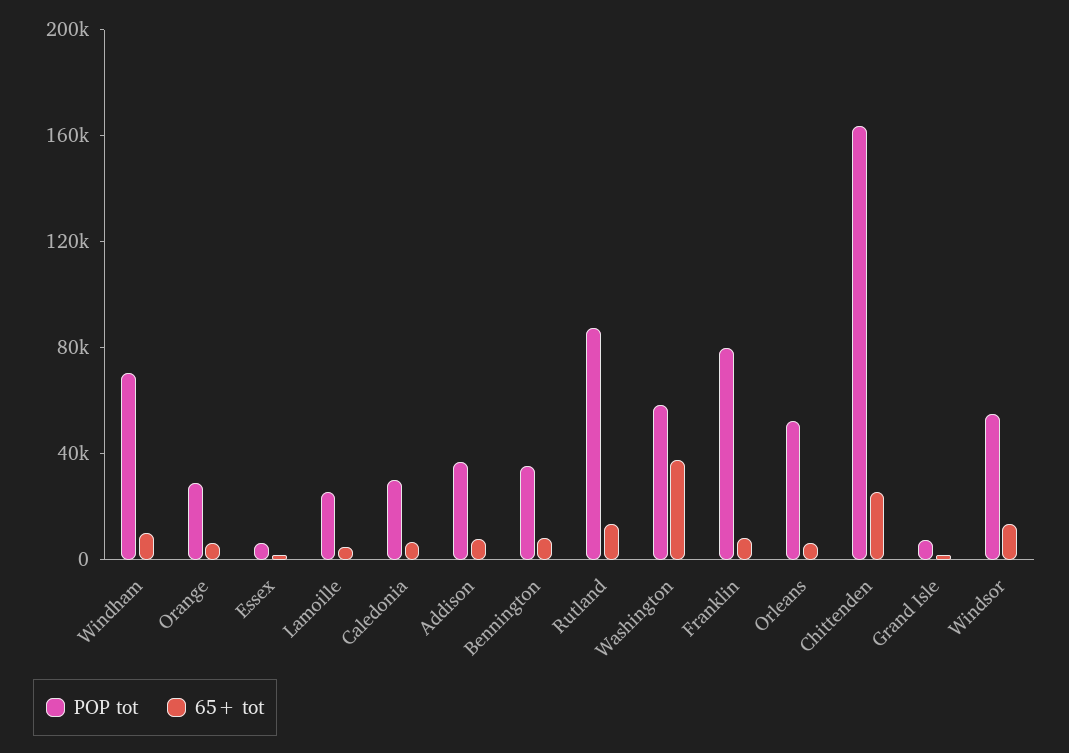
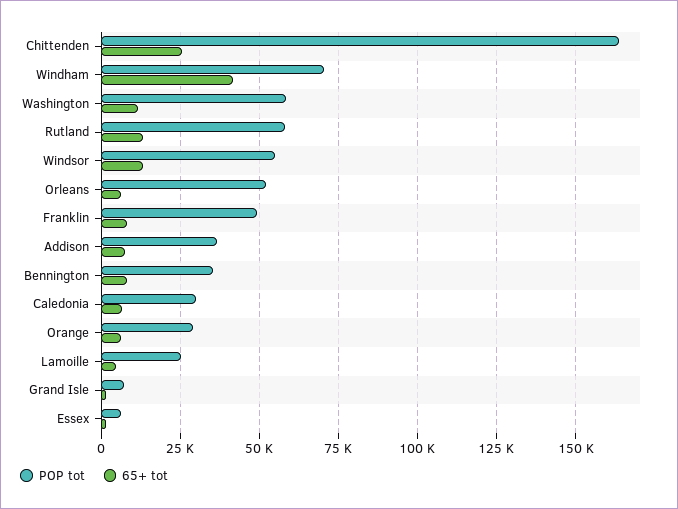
65+ tot, Windham: 10000 -> 42500
POP tot, Rutland: 90000 -> 57500
65+ tot, Washington: 40000 -> 12500
POP tot, Franklin: 80000 -> 50000

